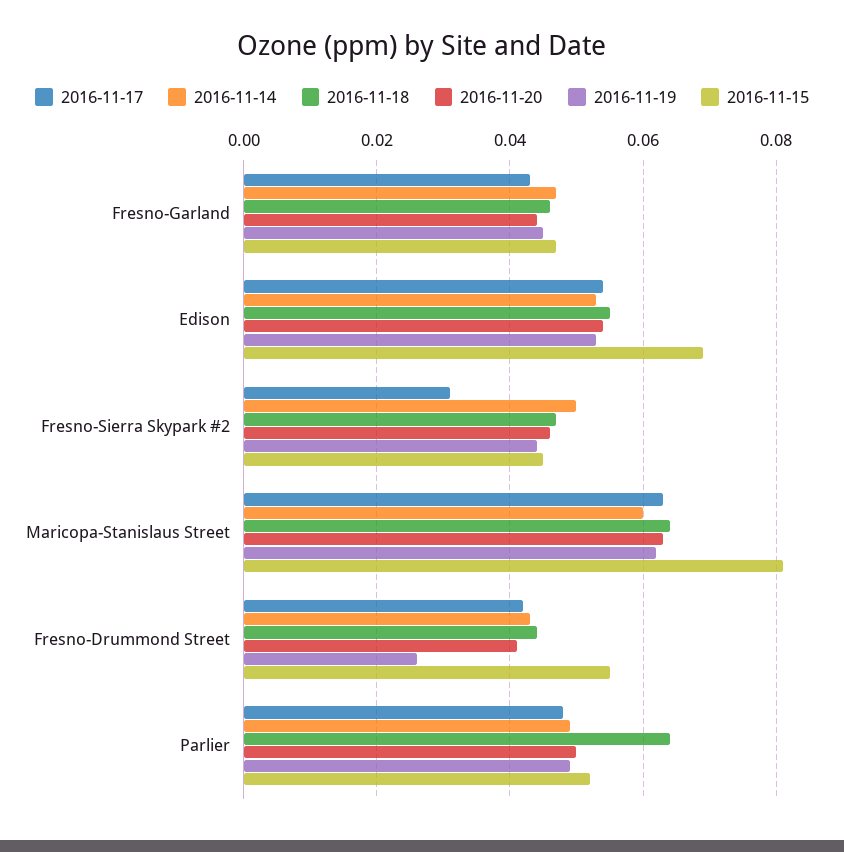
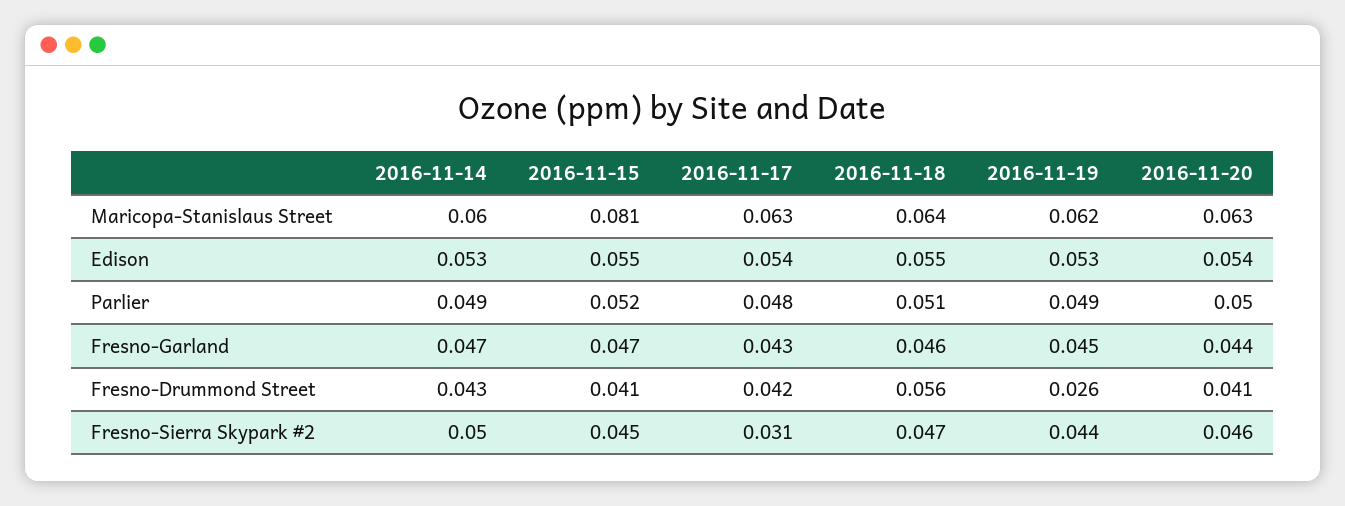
2016-11-15, Edison: 0.07 -> 0.055
2016-11-18, Fresno-Drummond Street: 0.045 -> 0.056
2016-11-15, Fresno-Drummond Street: 0.055 -> 0.041
2016-11-18, Parlier: 0.065 -> 0.051

